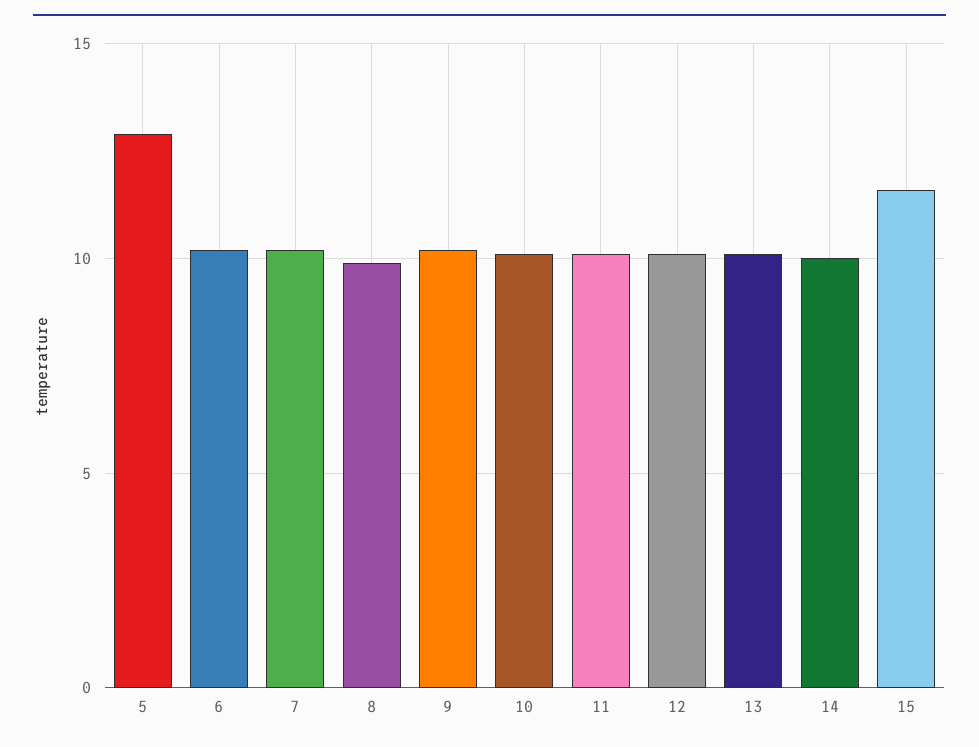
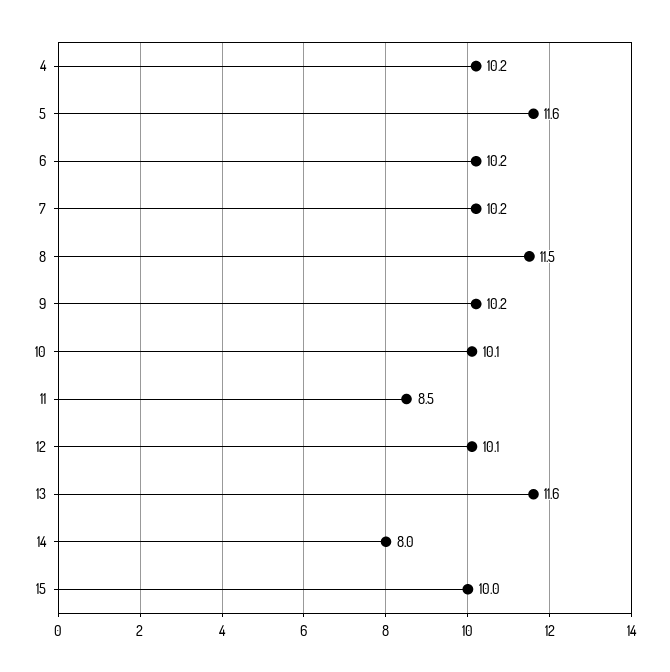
5: 13 -> 11.6
8: 10 -> 11.5
11: 10 -> 8.5
13: 10 -> 11.6
14: 10 -> 8
15: 11.5 -> 10
4: none -> 10.2

